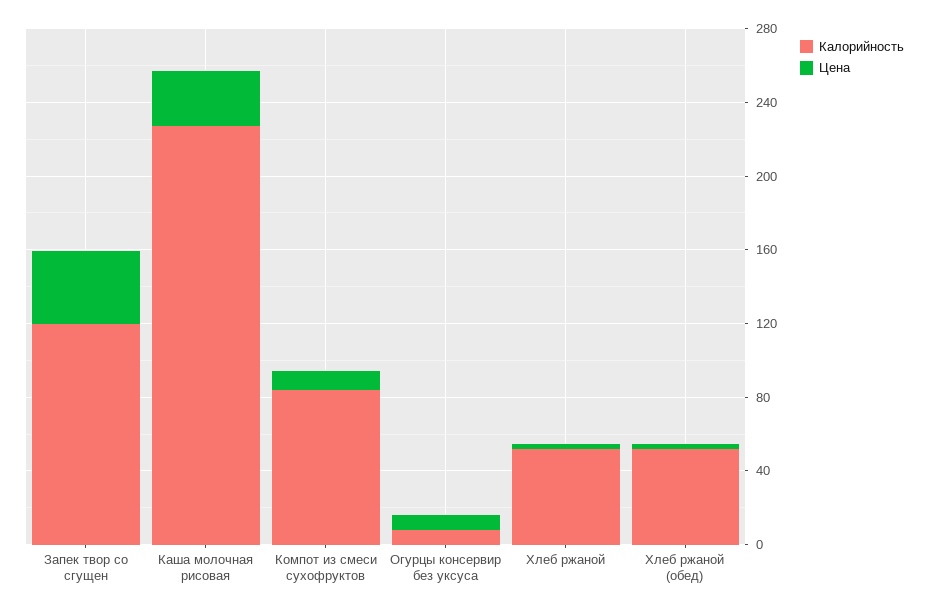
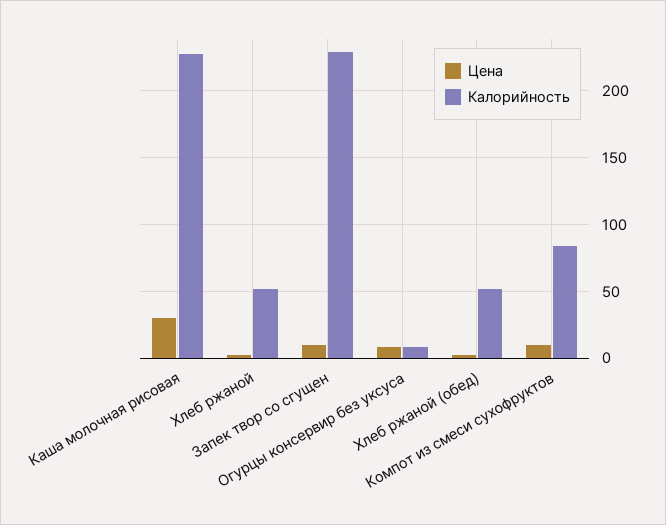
Калорийность, Запек твор со сгущен: 120 -> 230
Цена, Запек твор со сгущен: 40 -> 10

